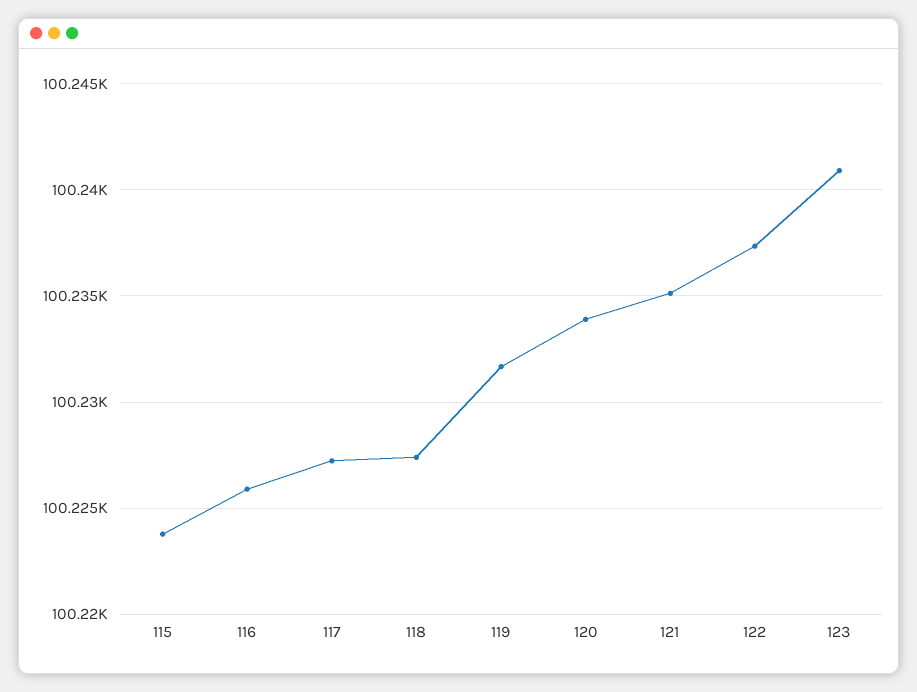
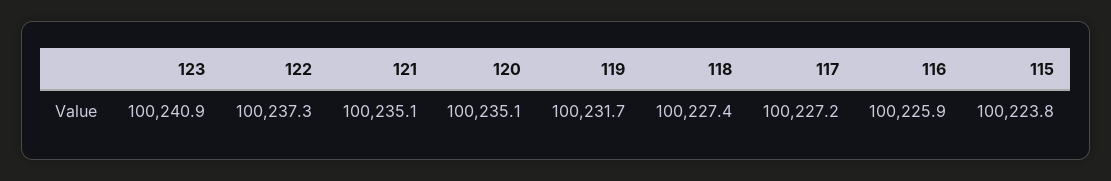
120: 100234 -> 100235.1

